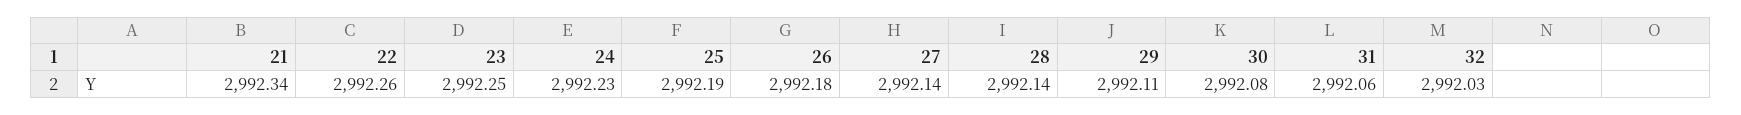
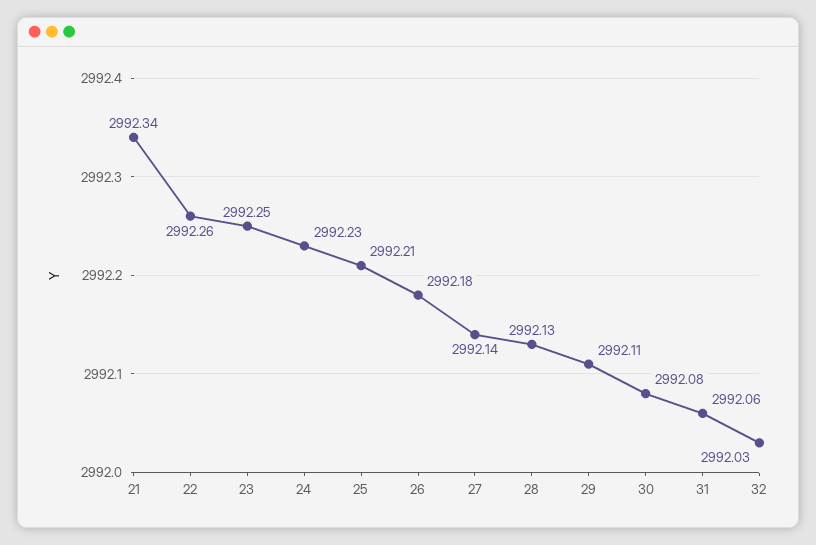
25: 2992.19 -> 2992.21
28: 2992.14 -> 2992.13

